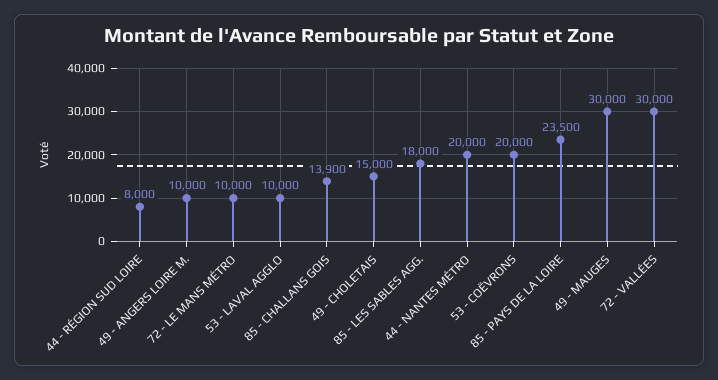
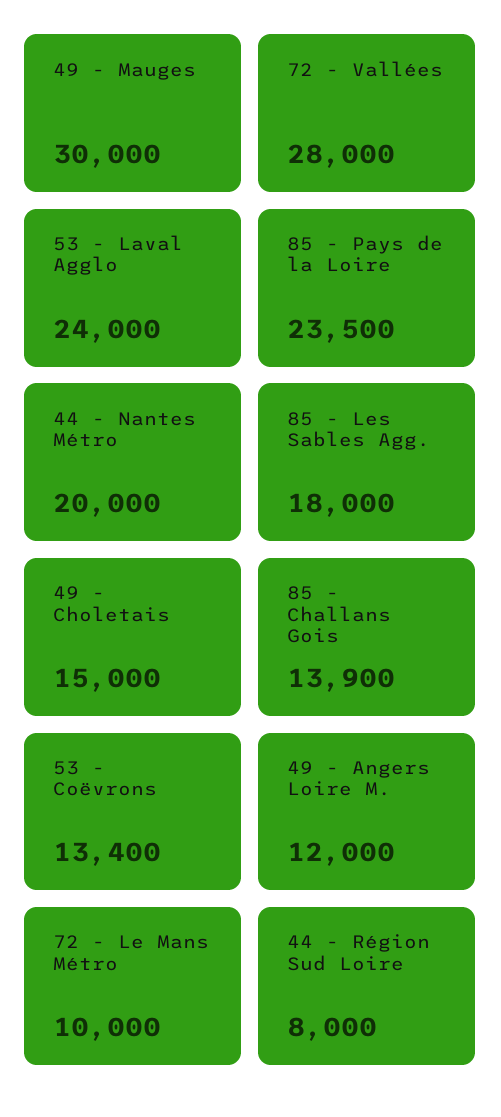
49 - ANGERS LOIRE M.: 10000 -> 12000
53 - LAVAL AGGLO: 10000 -> 24000
53 - COËVRONS: 20000 -> 13400
72 - VALLÉES: 30000 -> 28000

